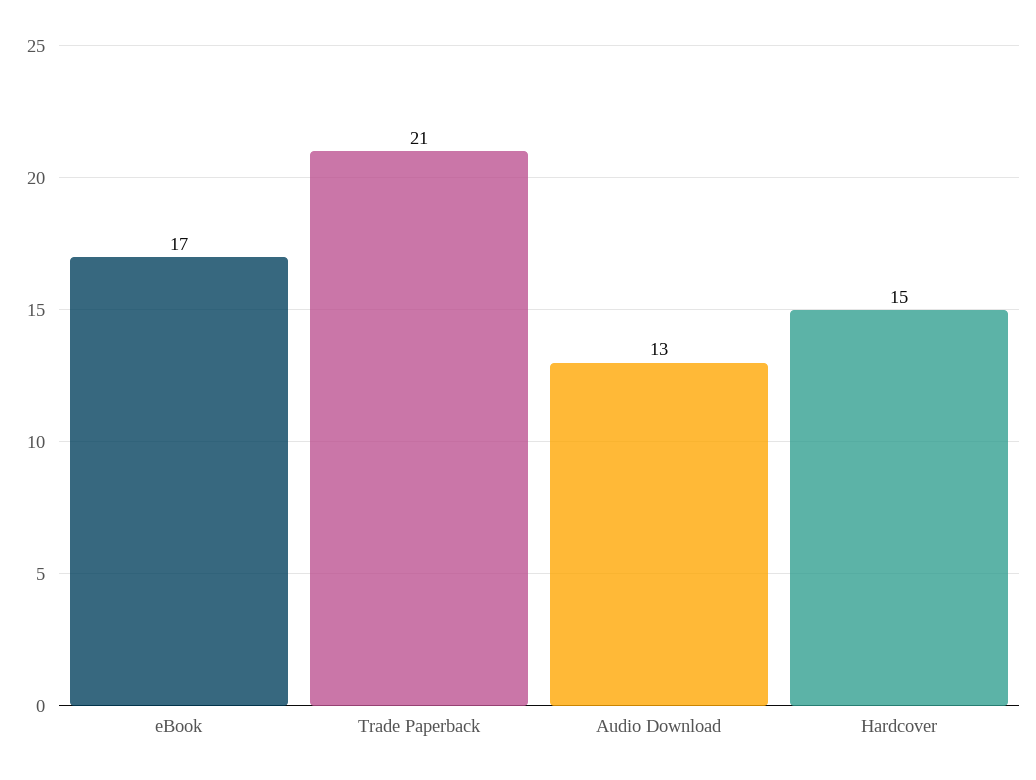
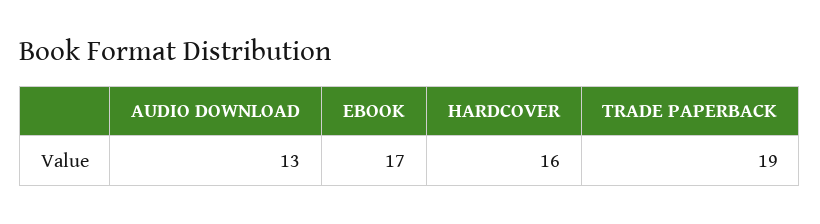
Trade Paperback: 21 -> 19
Hardcover: 15 -> 16

